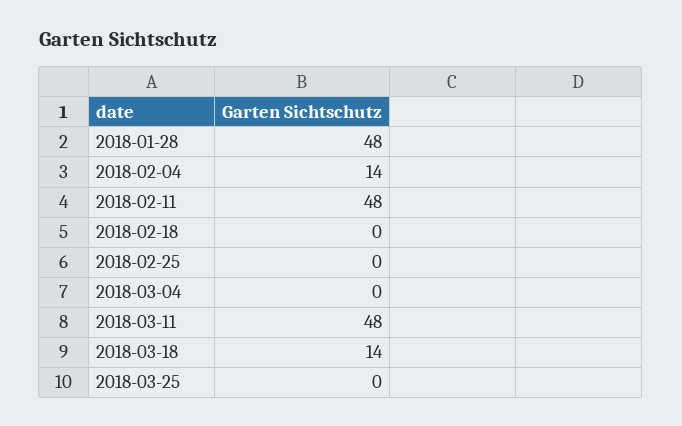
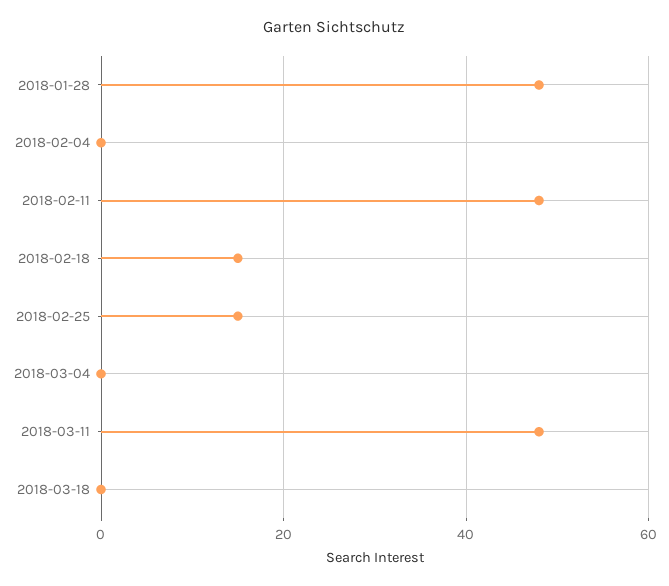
2018-02-04: 14 -> 0
2018-02-18: 0 -> 15
2018-02-25: 0 -> 15
2018-03-18: 14 -> 0
2018-03-25: 0 -> none

